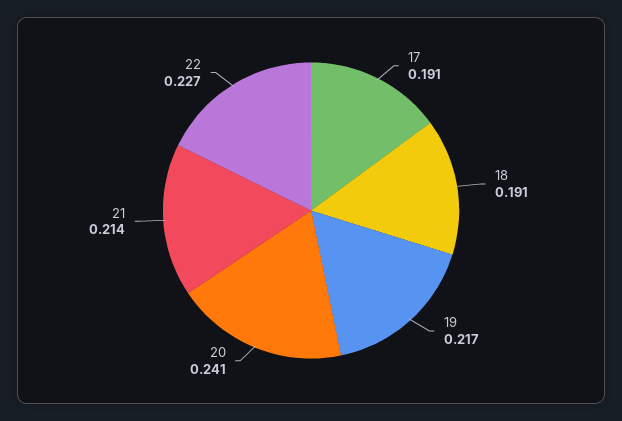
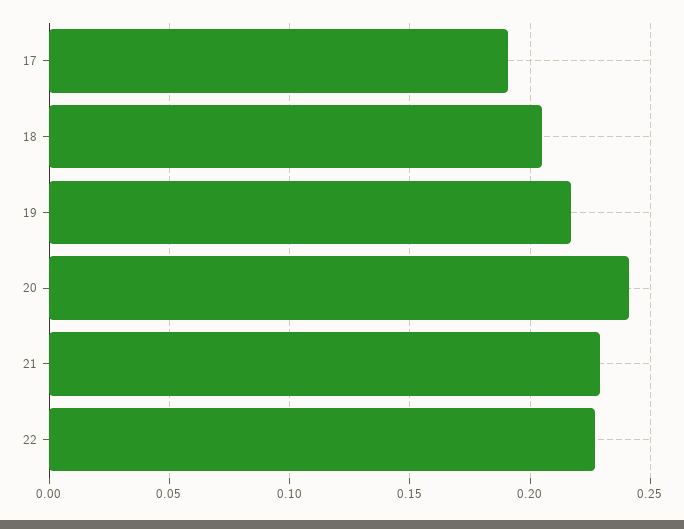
18: 0.191 -> 0.205
21: 0.214 -> 0.23

